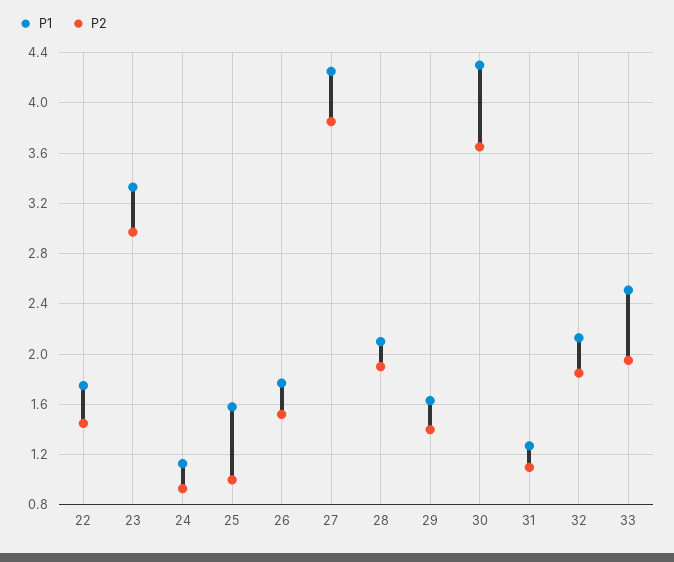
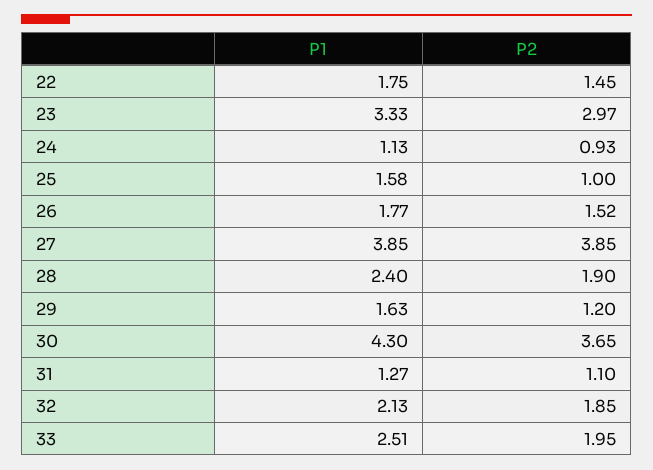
P1, 27: 4.25 -> 3.85
P1, 28: 2.1 -> 2.4
P2, 29: 1.4 -> 1.2

